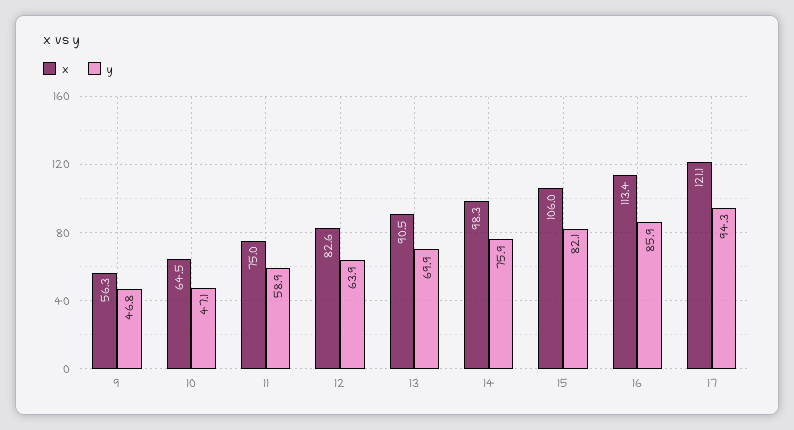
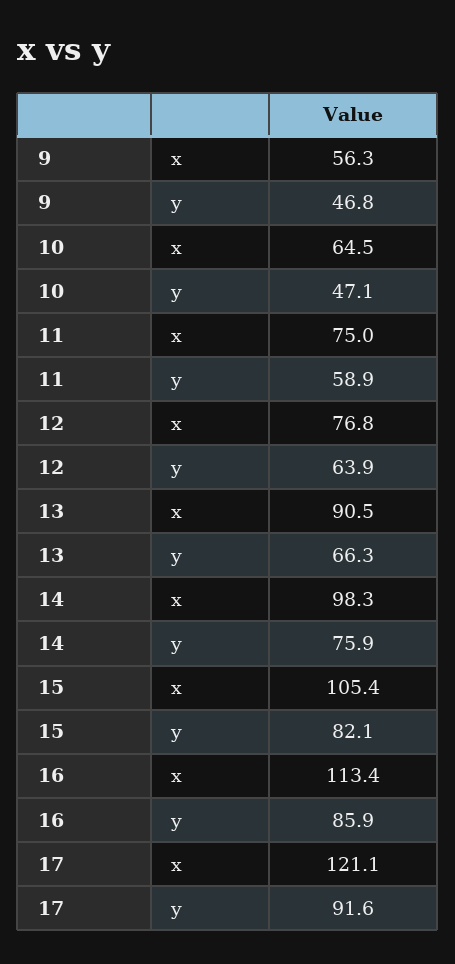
x, 12: 82.6 -> 76.8
y, 13: 69.9 -> 66.3
x, 15: 106 -> 105.4
y, 17: 94.3 -> 91.6

